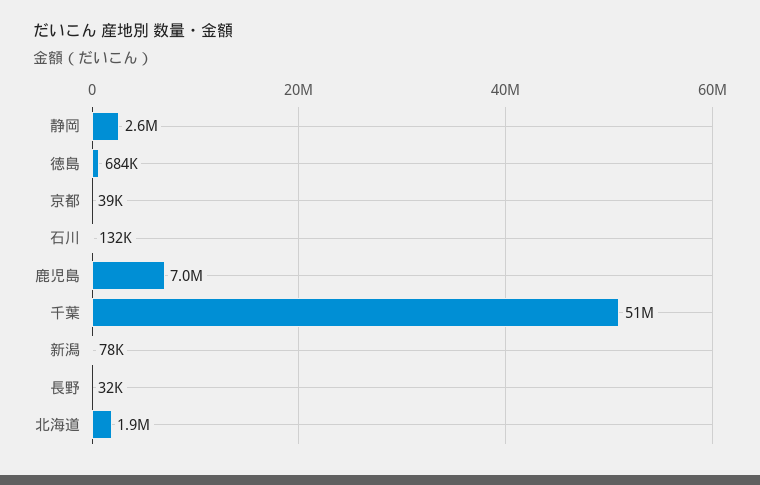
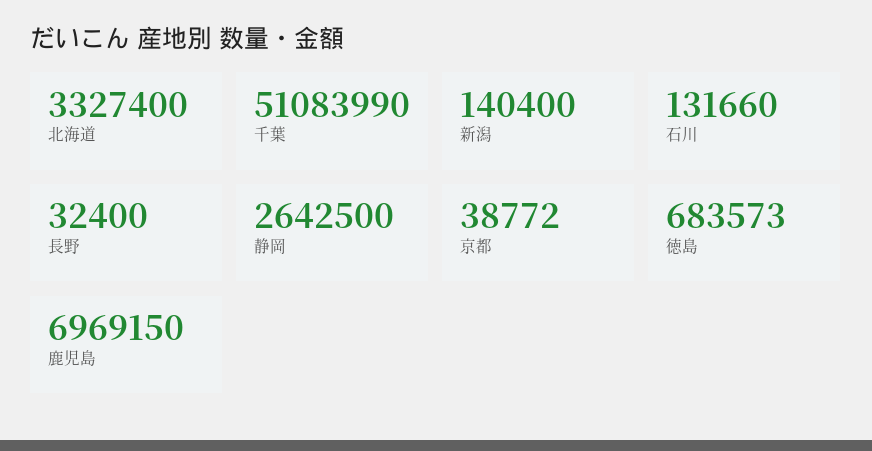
新潟: 78000 -> 140400
北海道: 1900000 -> 3327400

